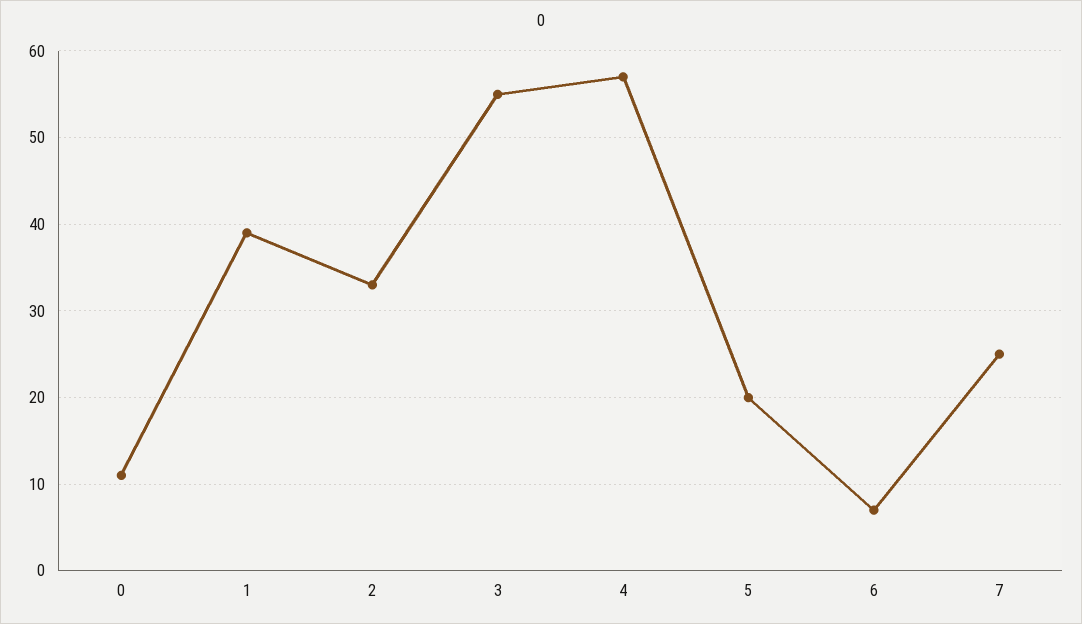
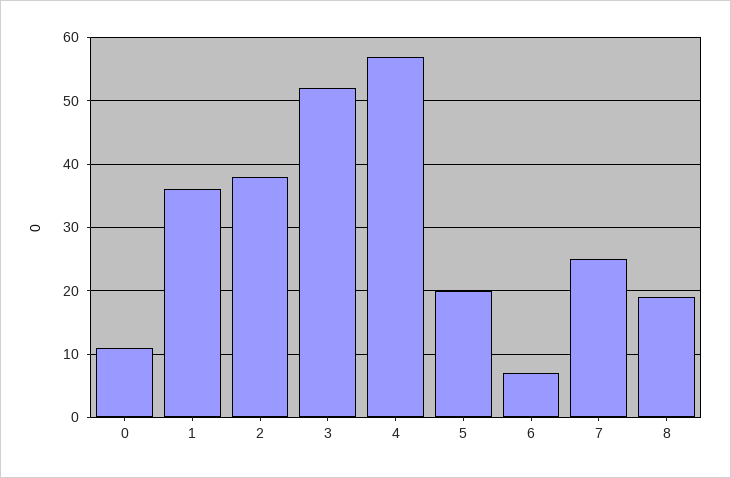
1: 39 -> 36
2: 33 -> 38
3: 55 -> 52
8: none -> 19

